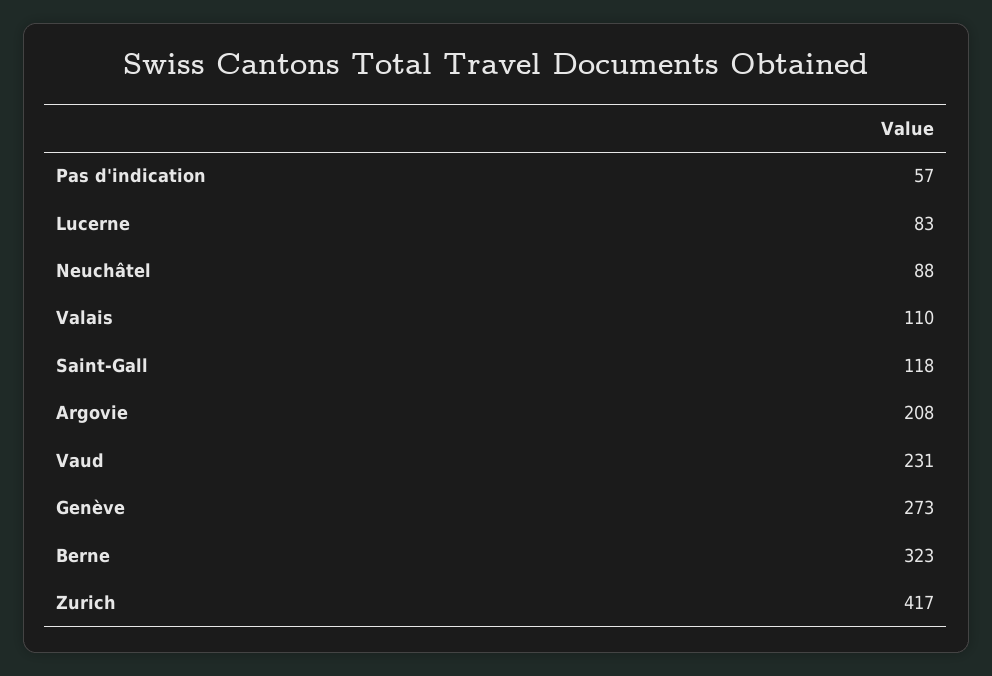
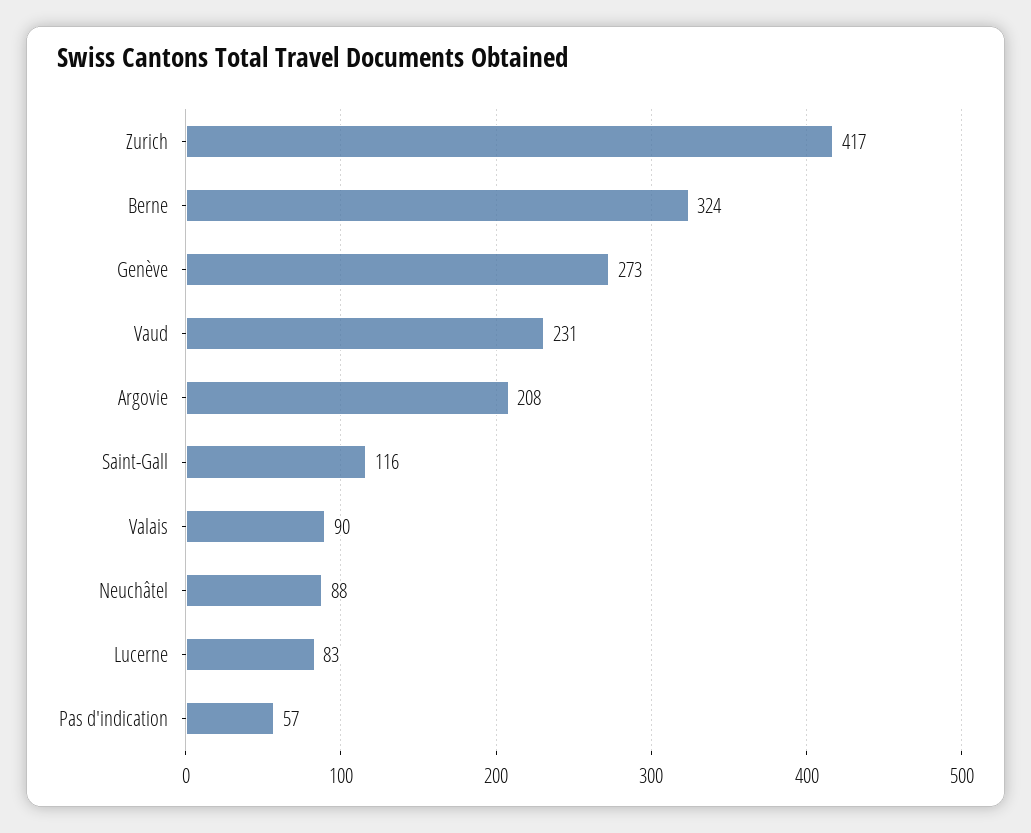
Valais: 110 -> 90
Saint-Gall: 118 -> 116
Berne: 323 -> 324

